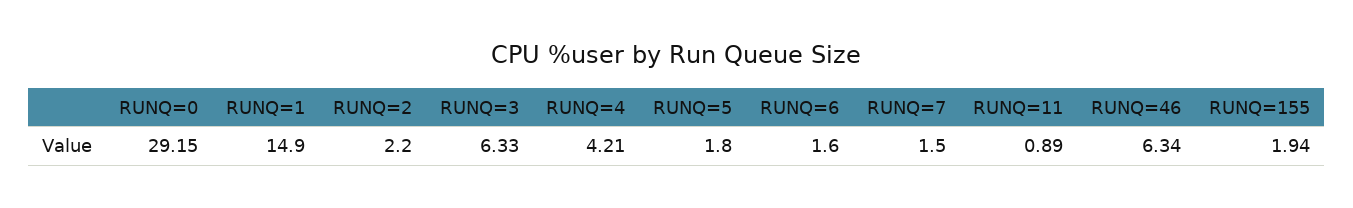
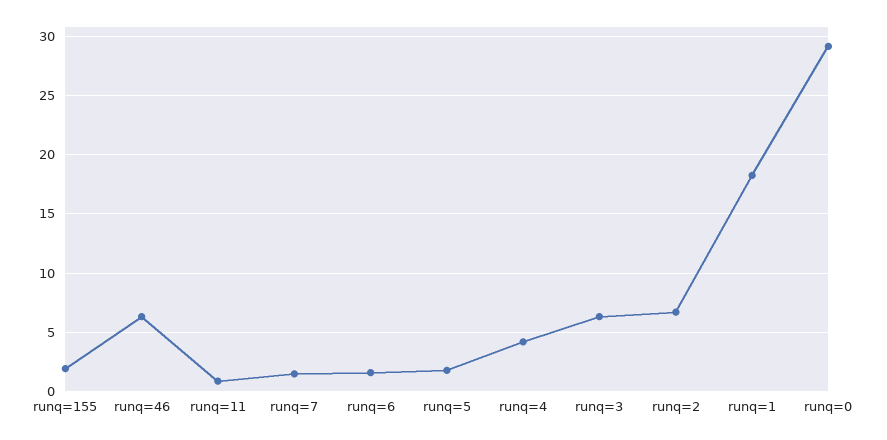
RUNQ=1: 14.9 -> 18
RUNQ=2: 2.2 -> 7

